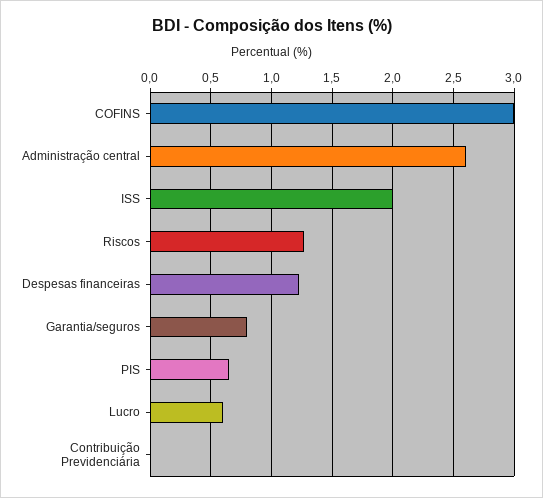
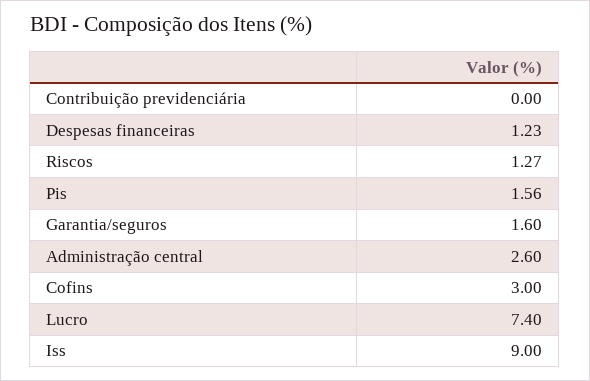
ISS: 2 -> 9
Garantia/seguros: 0.8 -> 1.6
PIS: 0.65 -> 1.56
Lucro: 0.6 -> 7.4

